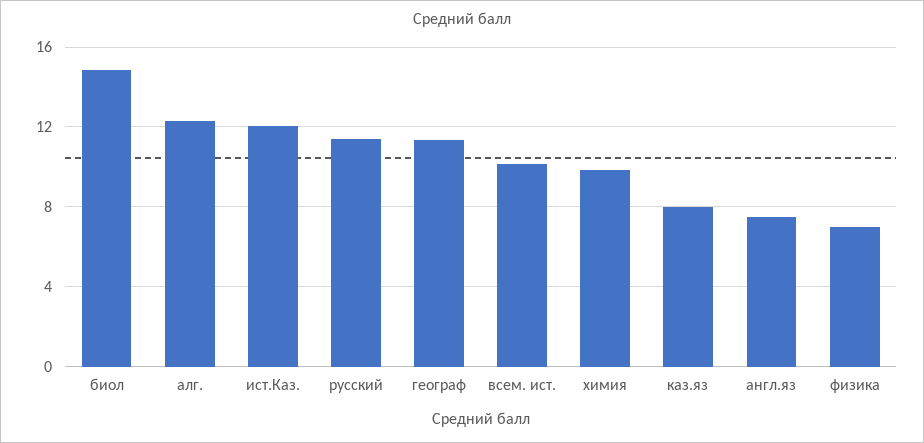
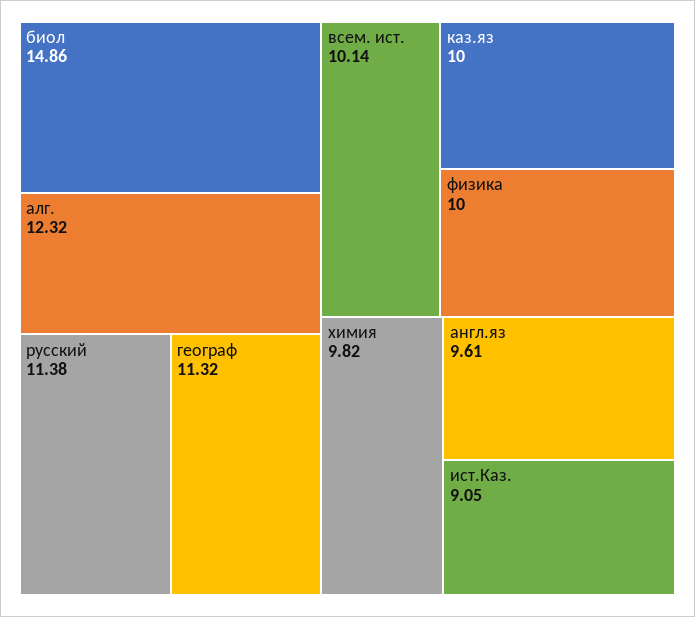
ист.Каз.: 12 -> 9.05
каз.яз: 8 -> 10
англ.яз: 7.5 -> 9.61
физика: 7 -> 10

